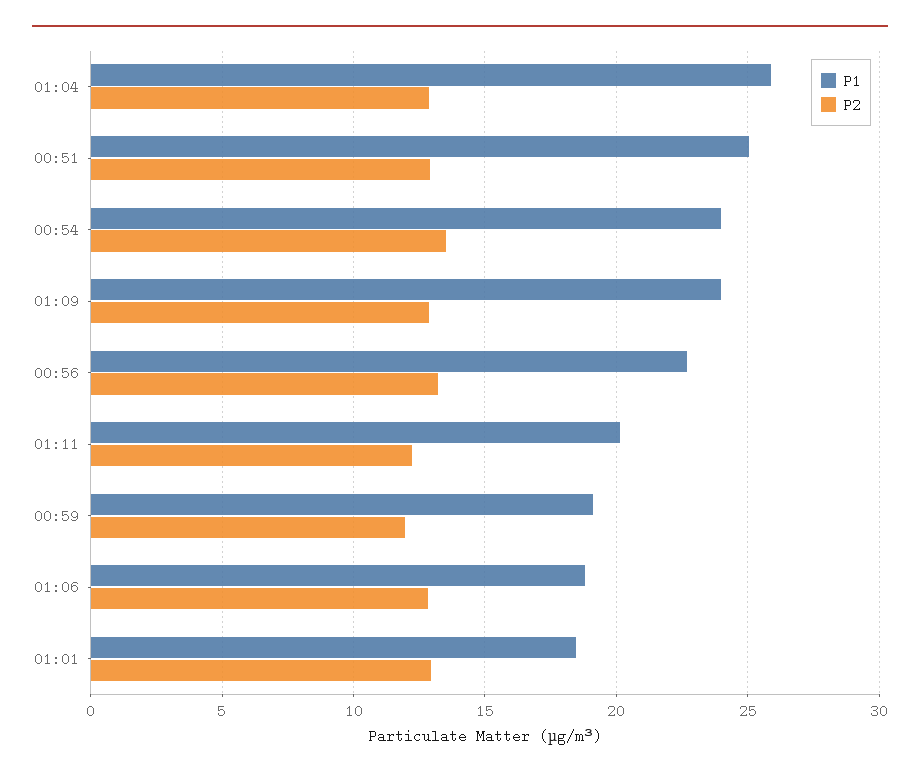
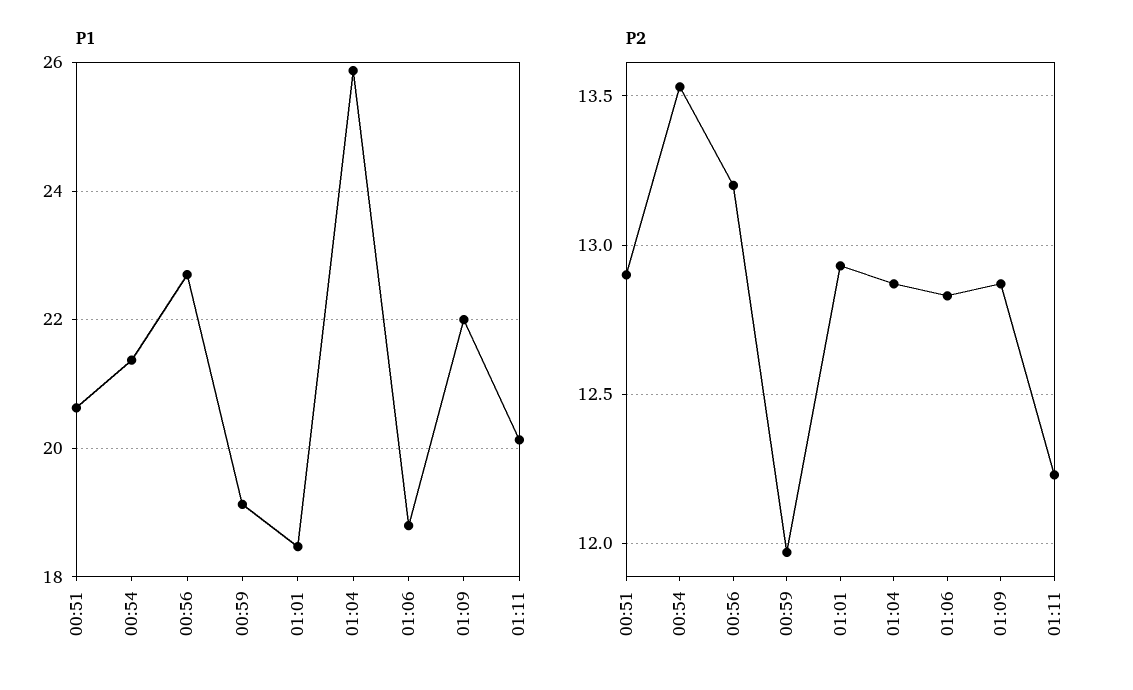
P1, 00:51: 25 -> 20.6
P1, 00:54: 24 -> 21.4
P1, 01:09: 24 -> 22

